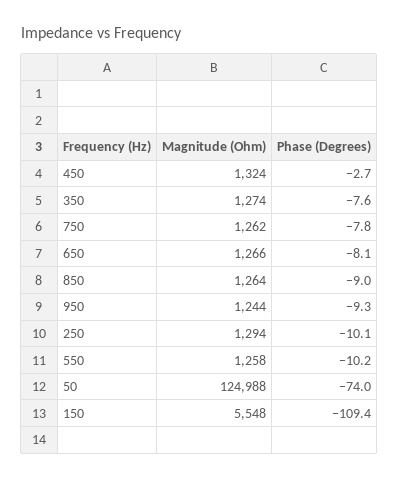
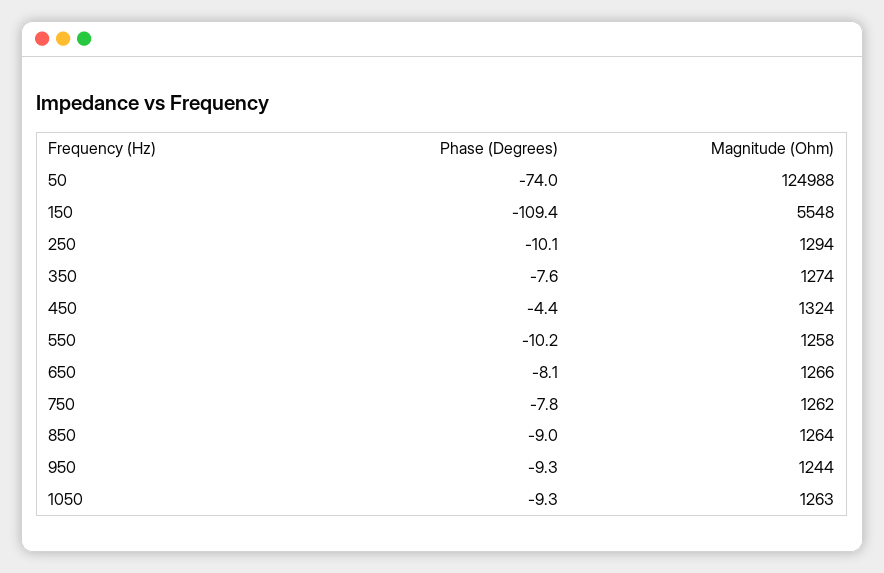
Phase (Degrees), 450: -2.7 -> -4.4
Phase (Degrees), 1050: none -> -9.3
Magnitude (Ohm), 1050: none -> 1263

